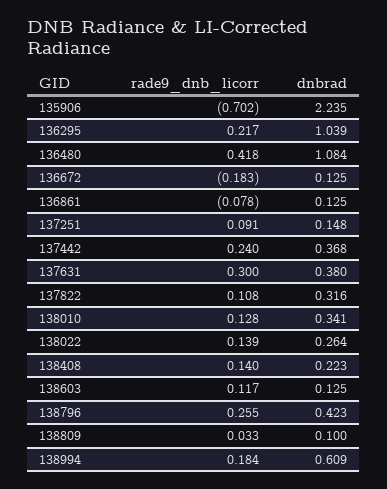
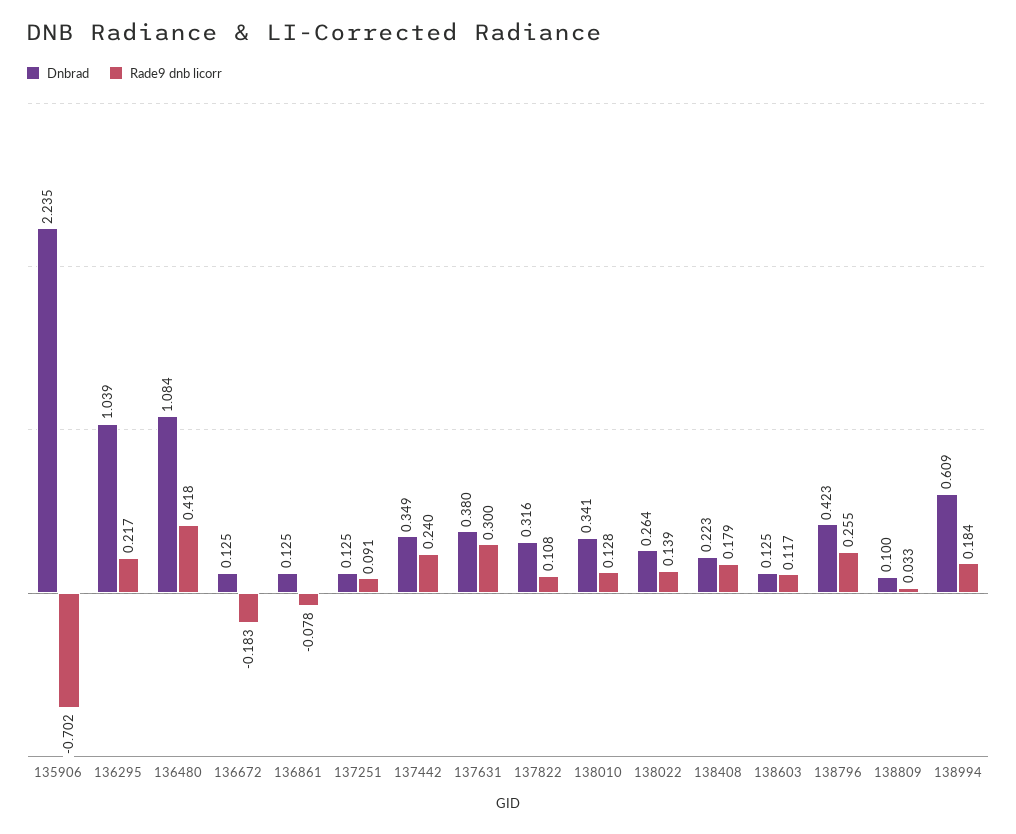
dnbrad, 137251: 0.148 -> 0.125
dnbrad, 137442: 0.368 -> 0.349
rade9_dnb_licorr, 138408: 0.14 -> 0.179

